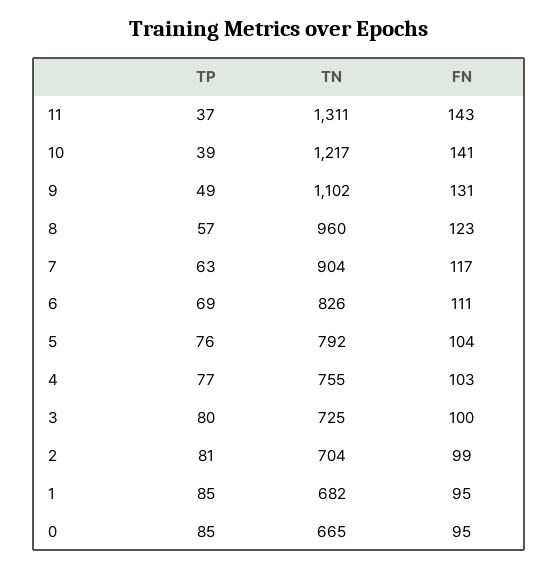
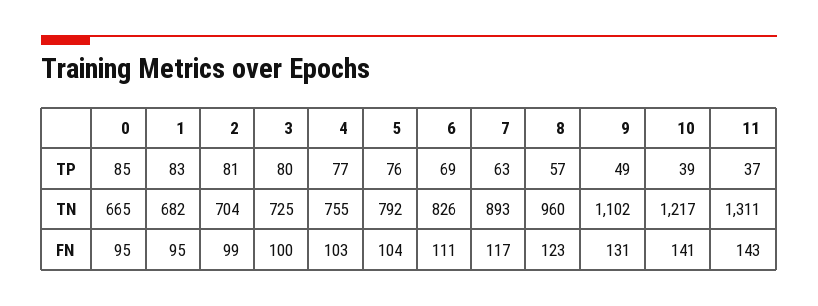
TN, 7: 904 -> 893
TP, 1: 85 -> 83

